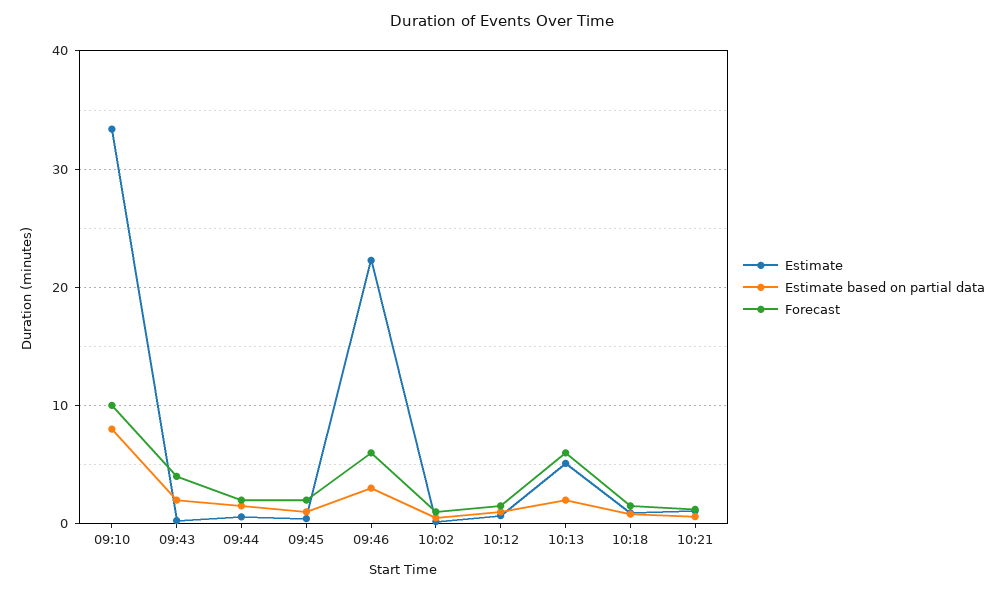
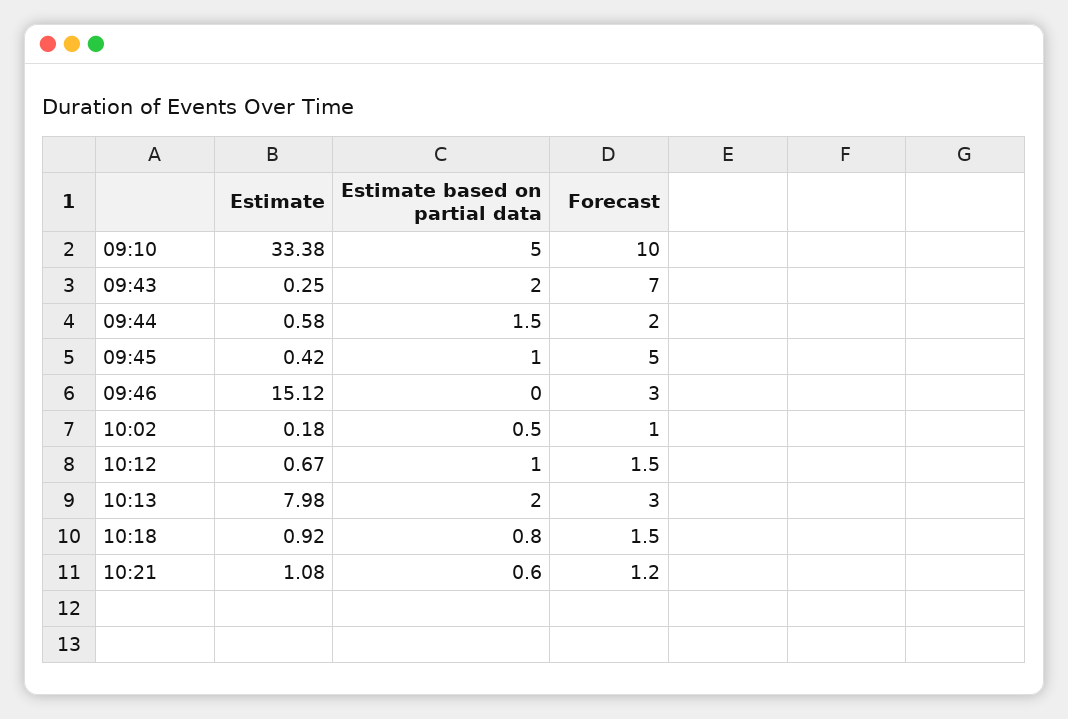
Estimate based on partial data, 09:10: 8 -> 5
Forecast, 09:43: 4 -> 7
Forecast, 09:45: 2 -> 5
Estimate, 09:46: 22 -> 15.12
Estimate based on partial data, 09:46: 3 -> 0
Forecast, 09:46: 6 -> 3
Estimate, 10:13: 5 -> 7.98
Forecast, 10:13: 6 -> 3

